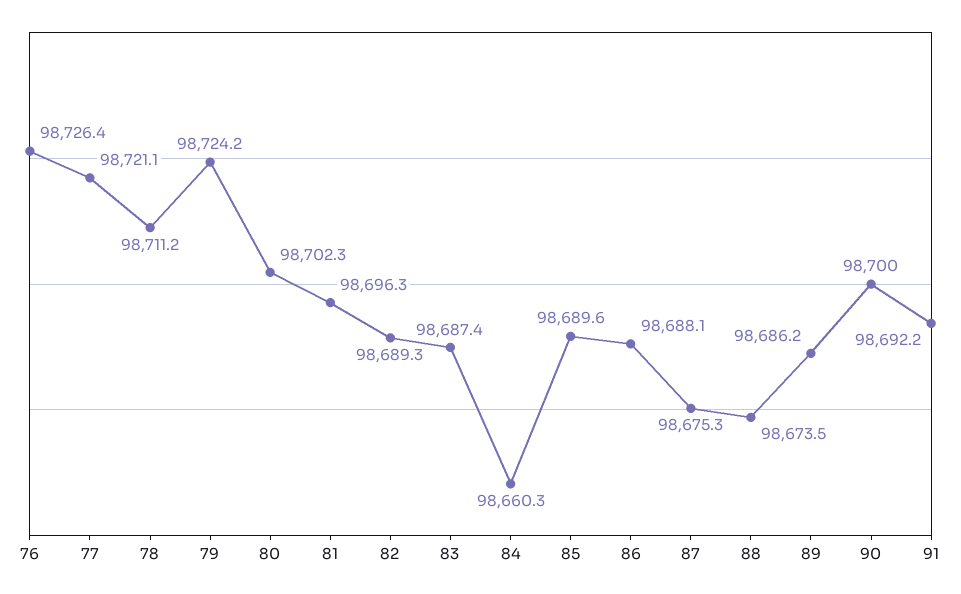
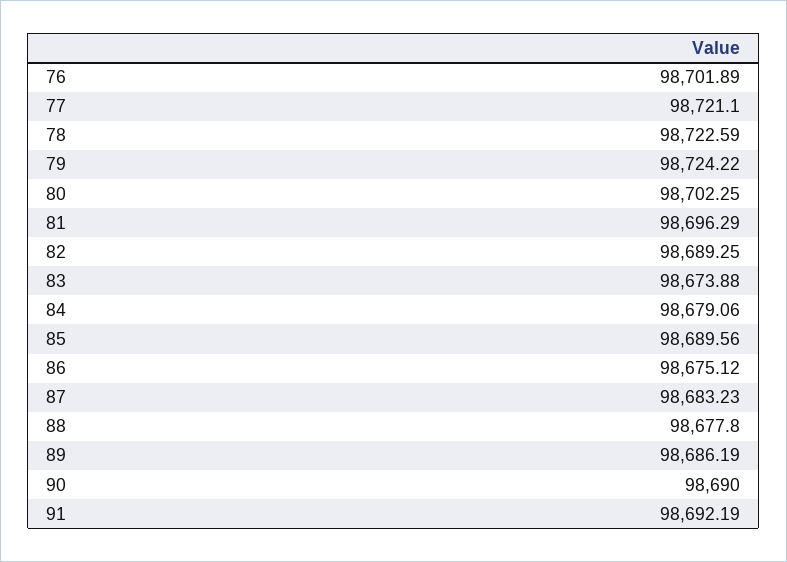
76: 98726.4 -> 98701.89
78: 98711.2 -> 98722.59
83: 98687.4 -> 98673.88
84: 98660.3 -> 98679.06
86: 98688.1 -> 98675.12
87: 98675.3 -> 98683.23
88: 98673.5 -> 98677.8
90: 98700 -> 98690

